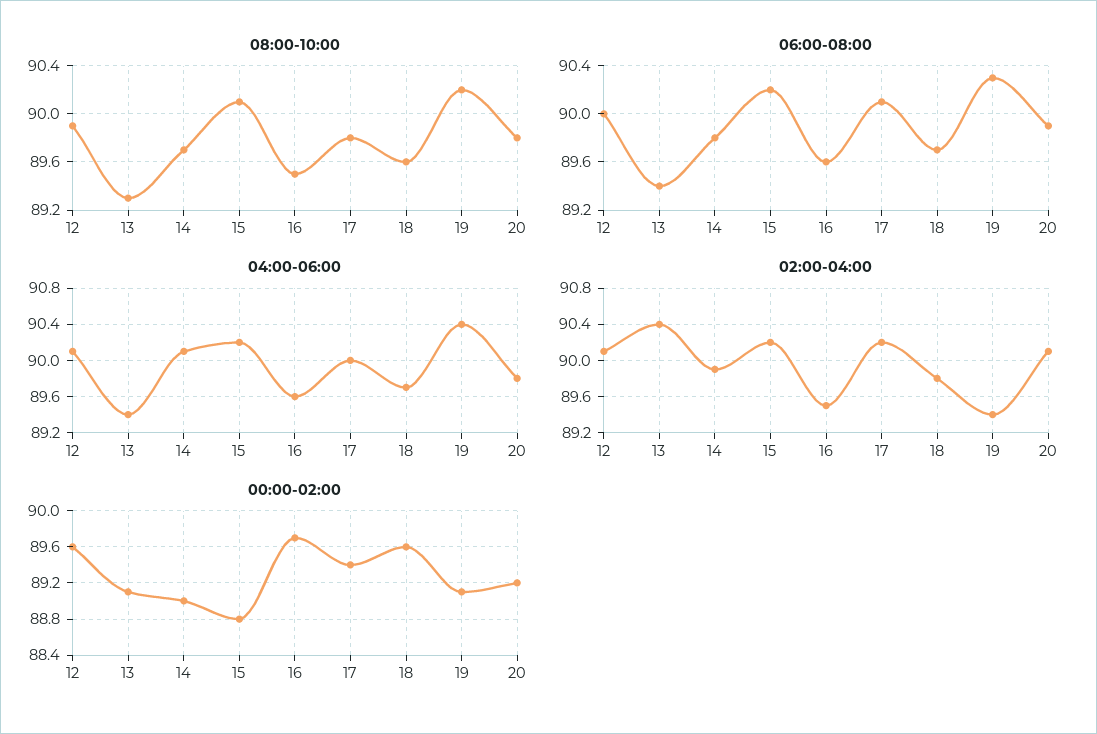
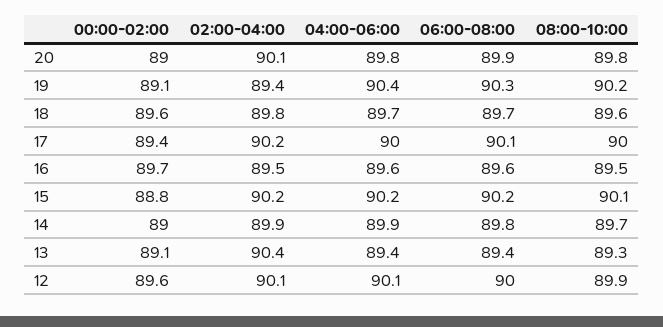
08:00-10:00, 17: 89.8 -> 90
04:00-06:00, 14: 90.1 -> 89.9
00:00-02:00, 20: 89.2 -> 89

